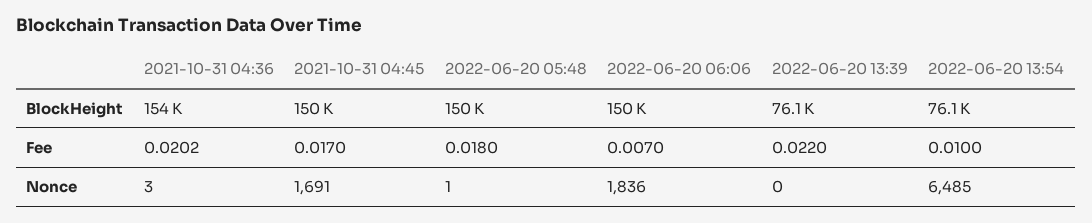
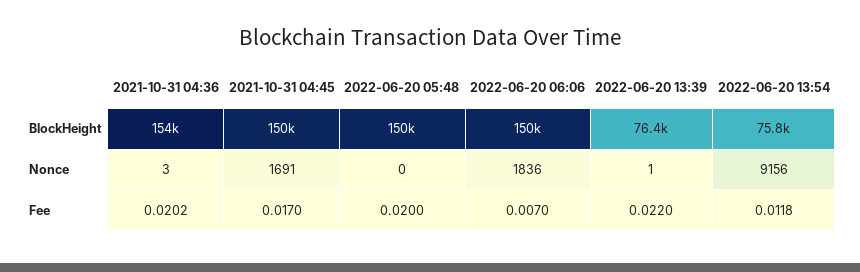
2022-06-20 13:39, BlockHeight: 76100 -> 76400
2022-06-20 13:54, BlockHeight: 76100 -> 75800
2022-06-20 05:48, Fee: 0.018 -> 0.02
2022-06-20 13:54, Fee: 0.01 -> 0.0118
2022-06-20 05:48, Nonce: 1 -> 0
2022-06-20 13:39, Nonce: 0 -> 1
2022-06-20 13:54, Nonce: 6485 -> 9156

